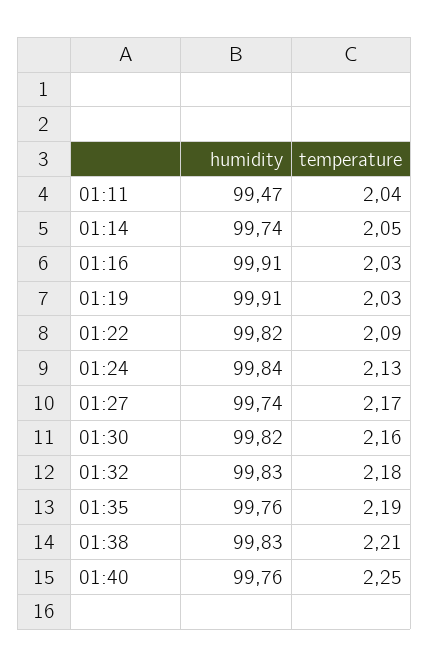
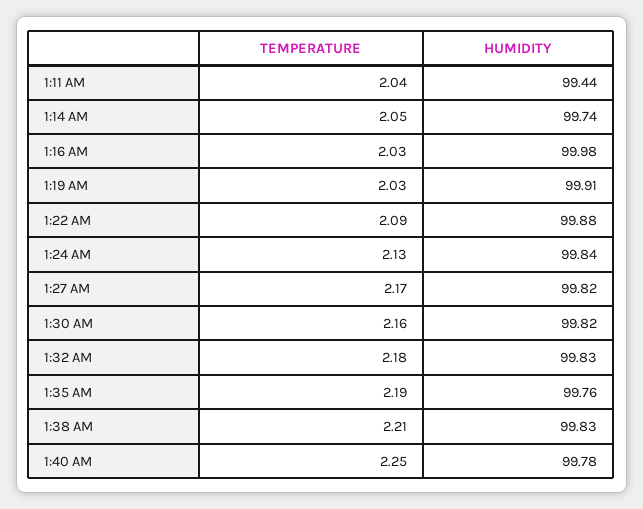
humidity, 01:11: 99.47 -> 99.44
humidity, 01:16: 99.91 -> 99.98
humidity, 01:22: 99.82 -> 99.88
humidity, 01:27: 99.74 -> 99.82
humidity, 01:40: 99.76 -> 99.78

